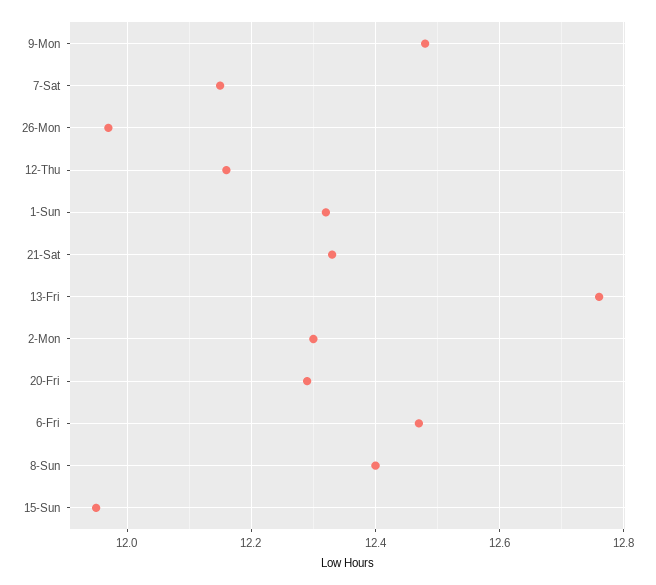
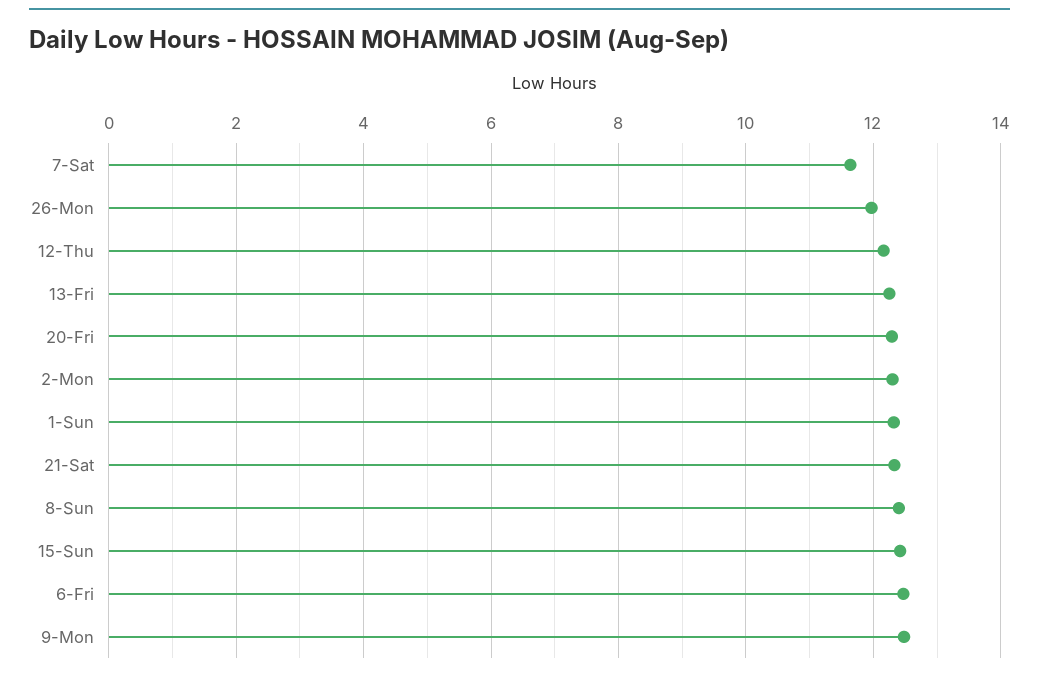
7-Sat: 12.15 -> 11.6
13-Fri: 12.75 -> 12.2
15-Sun: 11.95 -> 12.4

